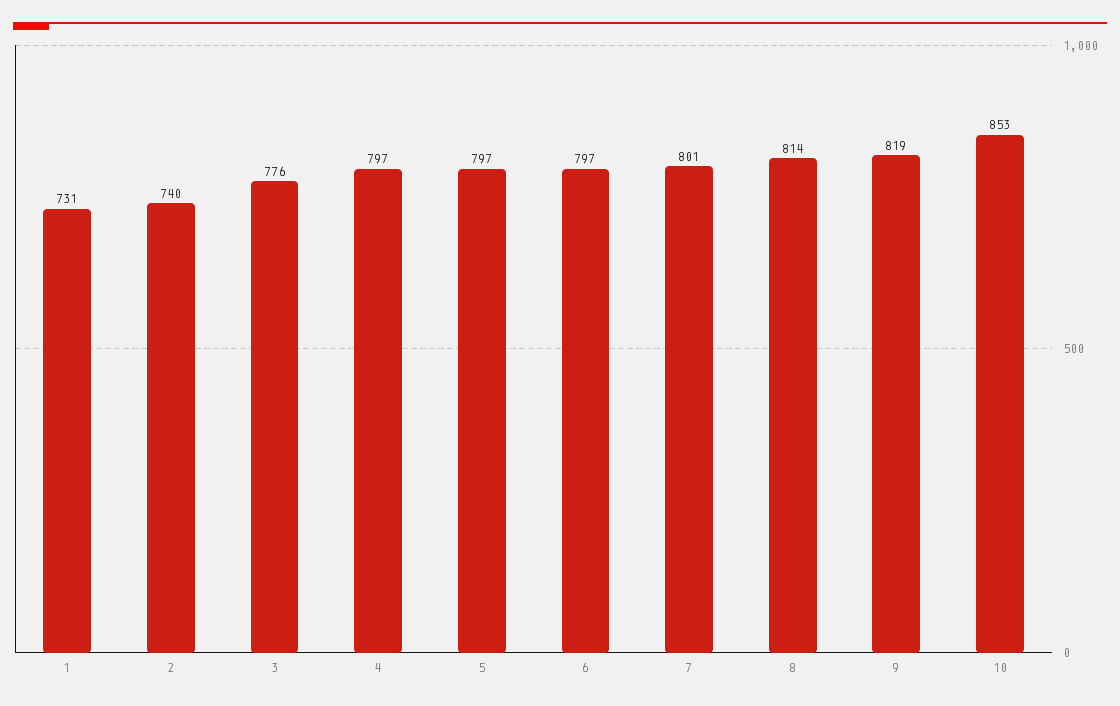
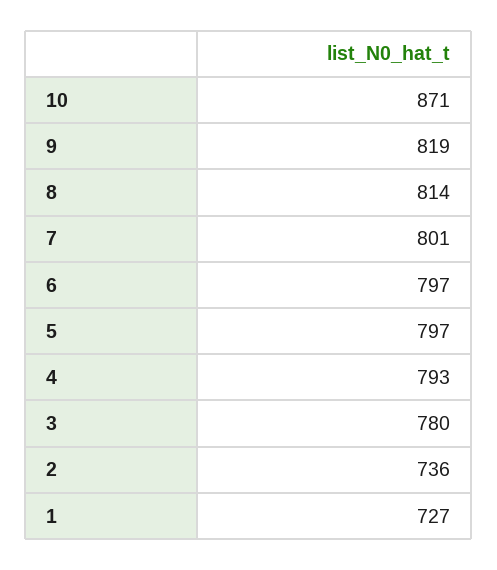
1: 731 -> 727
2: 740 -> 736
3: 776 -> 780
4: 797 -> 793
10: 853 -> 871

